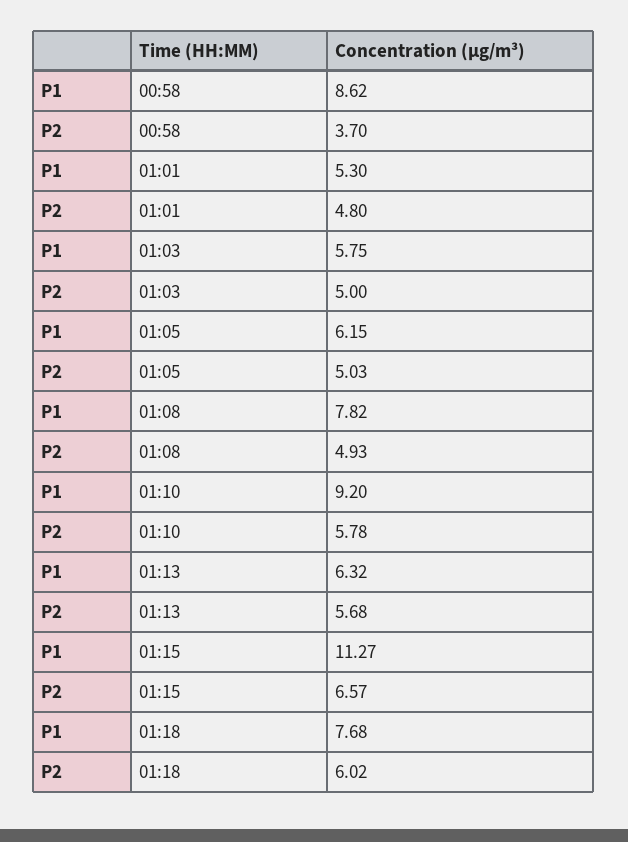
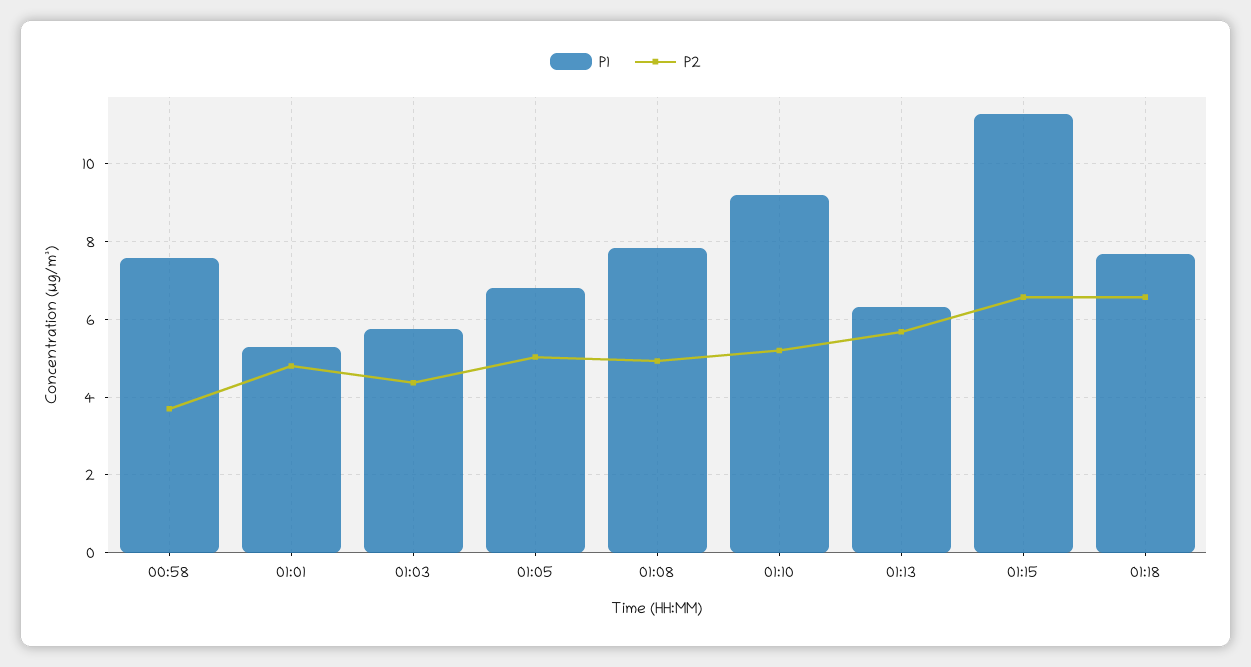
P1, 00:58: 8.62 -> 7.6
P2, 01:03: 5 -> 4.4
P1, 01:05: 6.15 -> 6.8
P2, 01:10: 5.78 -> 5.2
P2, 01:18: 6.02 -> 6.6

